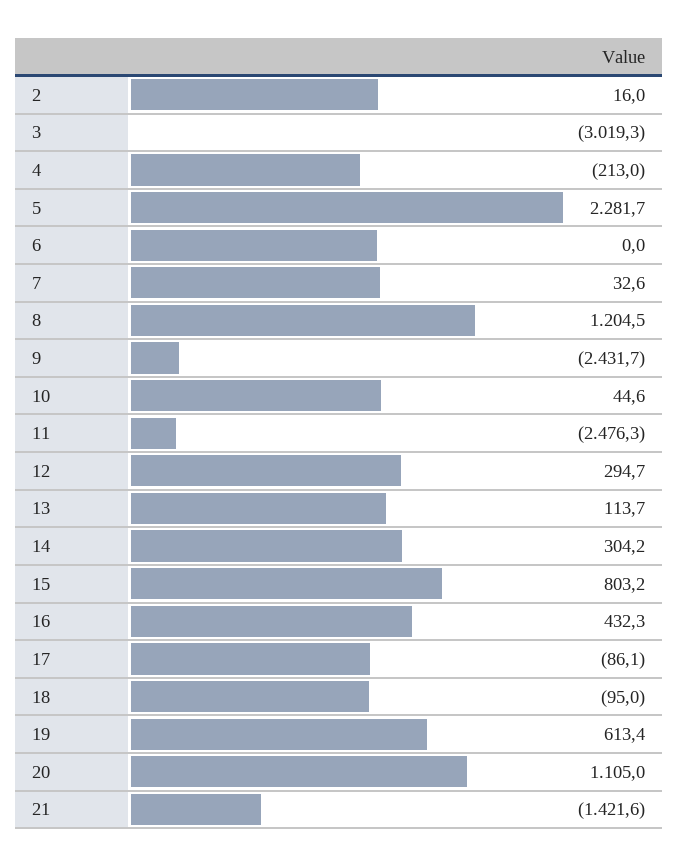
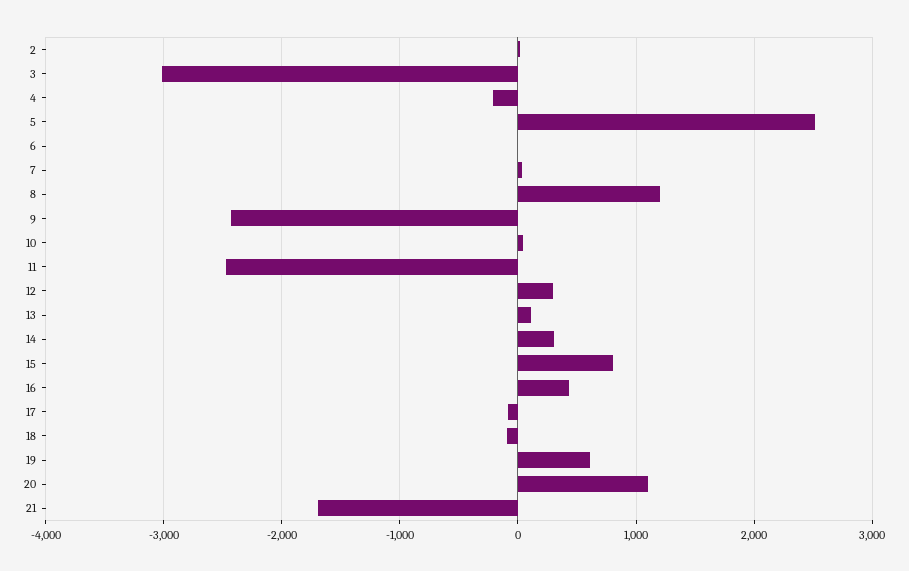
5: 2281.7 -> 2500
21: -1421.6 -> -1700

